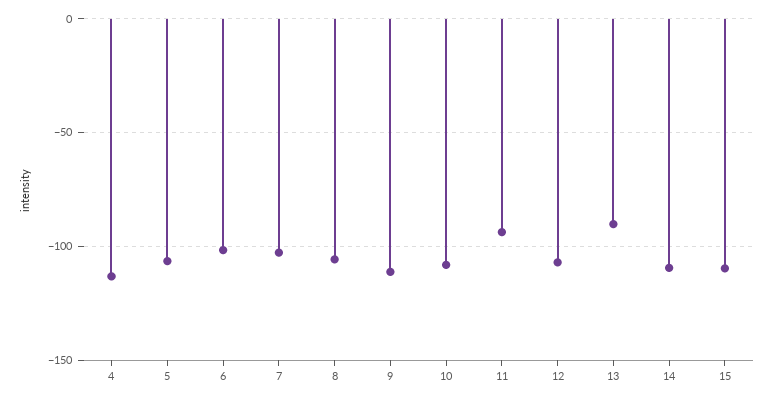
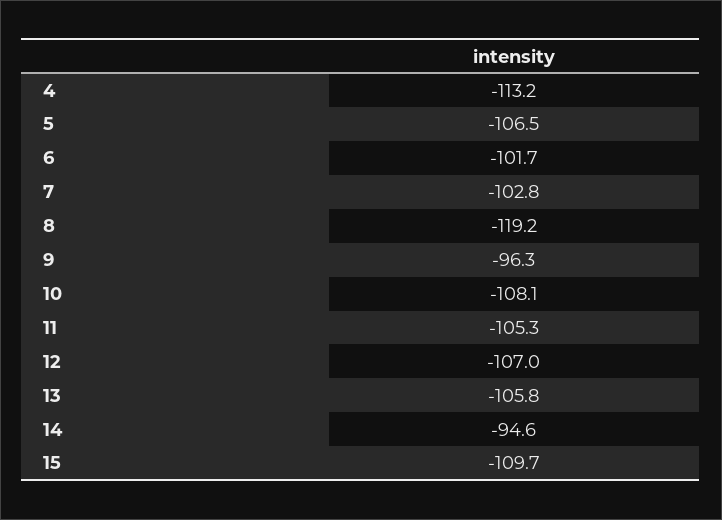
8: -105 -> -119.2
9: -110 -> -96.3
11: -95 -> -105.3
13: -90 -> -105.8
14: -110 -> -94.6

